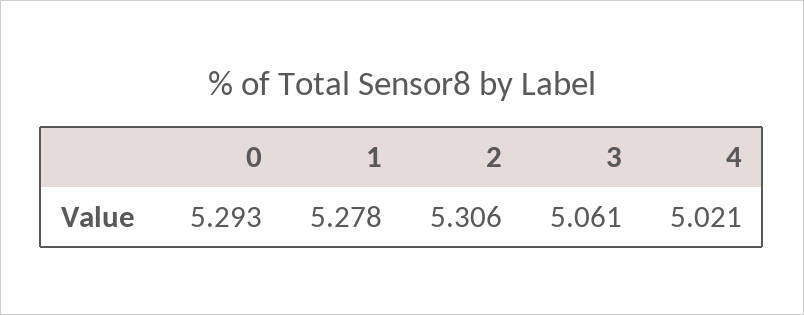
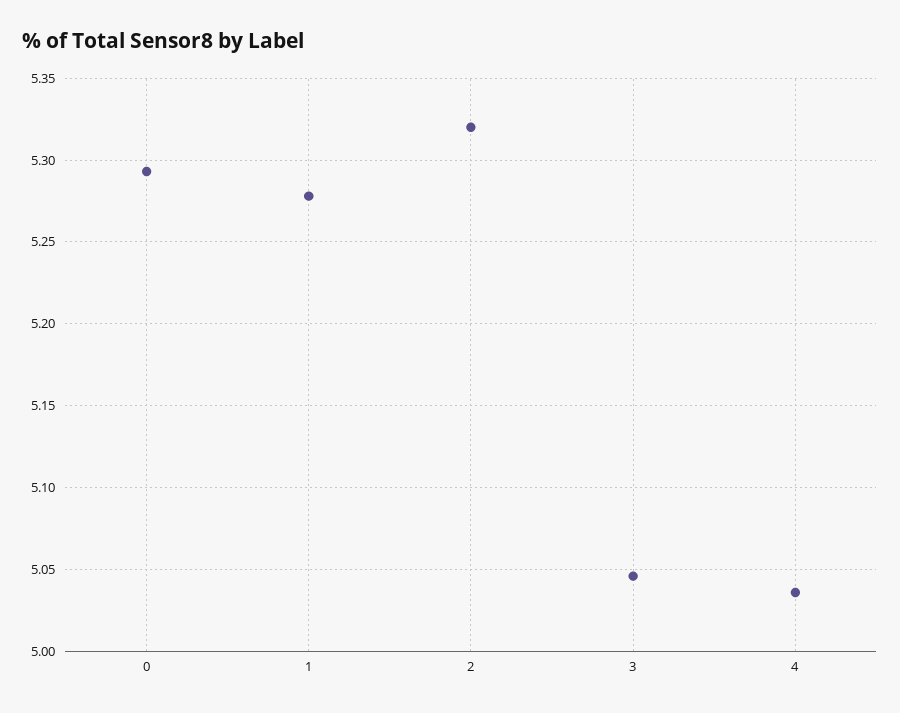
2: 5.306 -> 5.32
3: 5.061 -> 5.045
4: 5.021 -> 5.035

